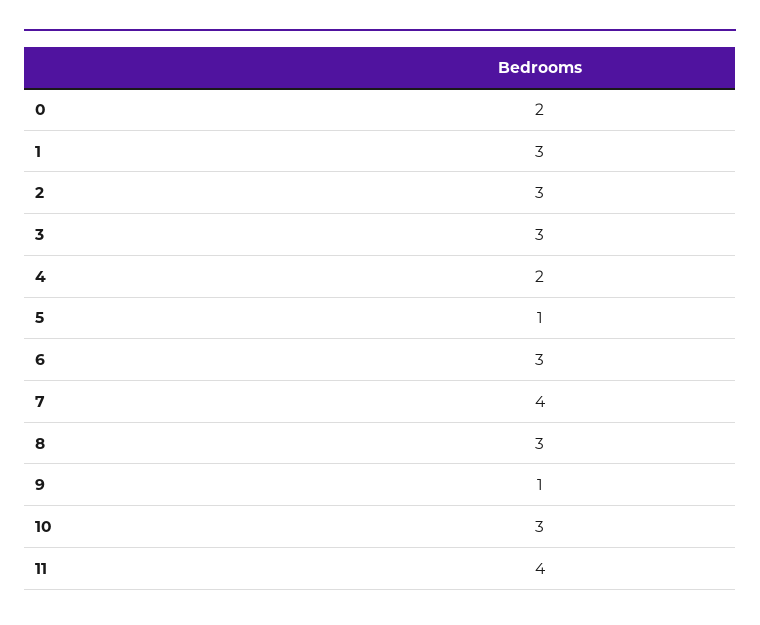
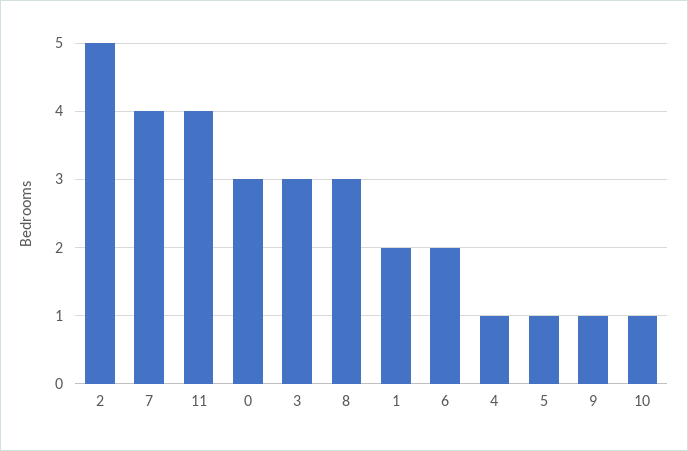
0: 2 -> 3
1: 3 -> 2
2: 3 -> 5
4: 2 -> 1
6: 3 -> 2
10: 3 -> 1

